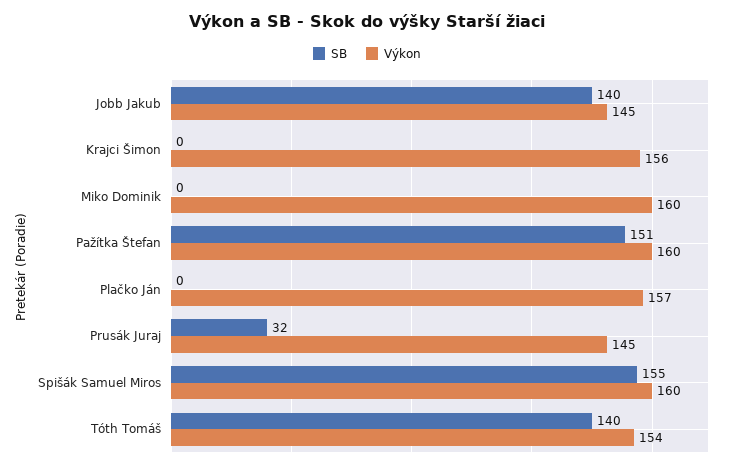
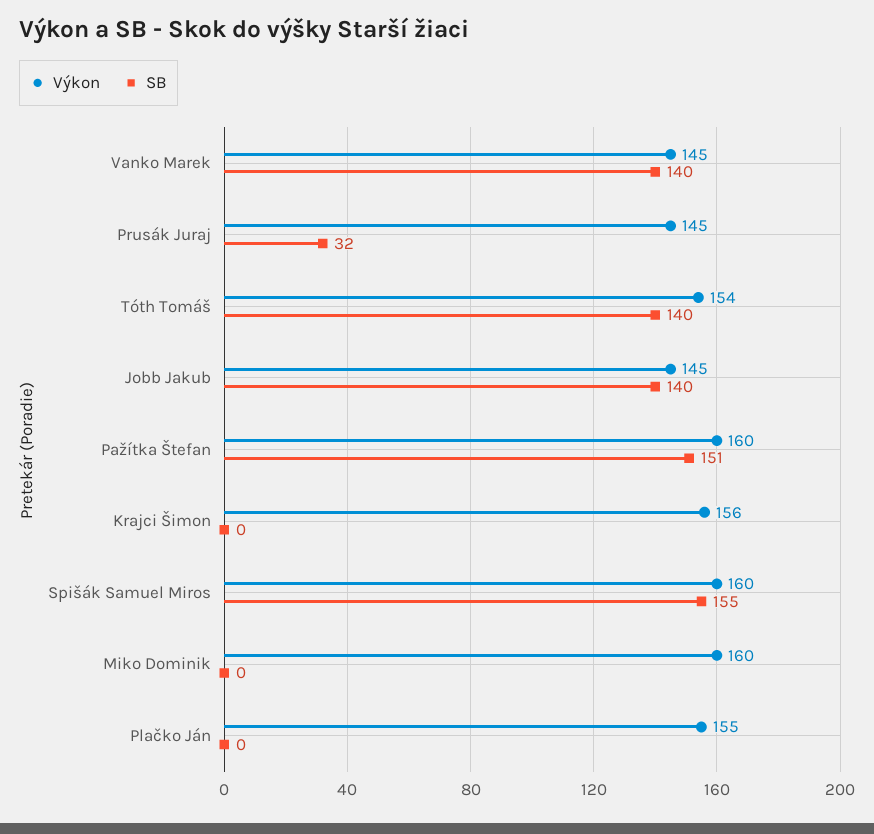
Výkon, Plačko Ján: 157 -> 155
Výkon, Vanko Marek: none -> 145
SB, Vanko Marek: none -> 140

